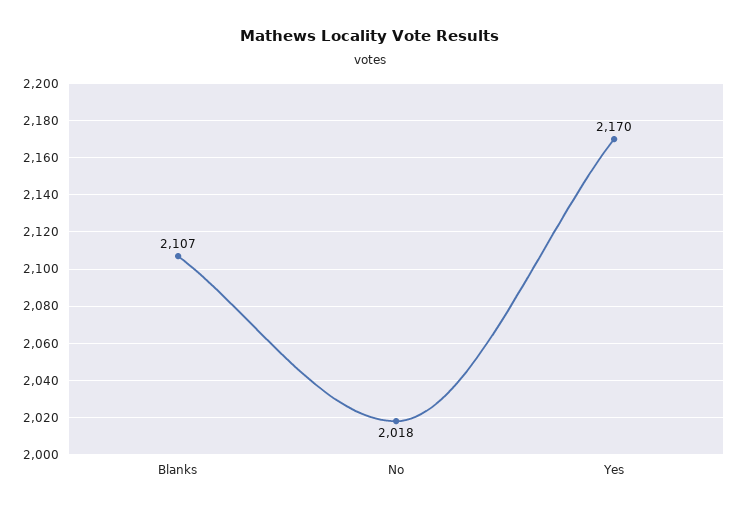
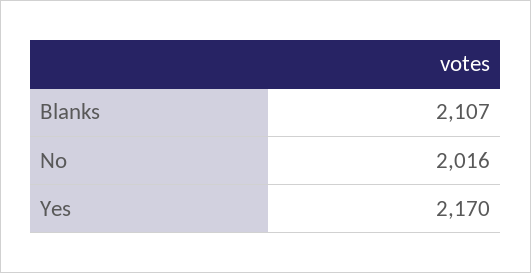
No: 2018 -> 2016

